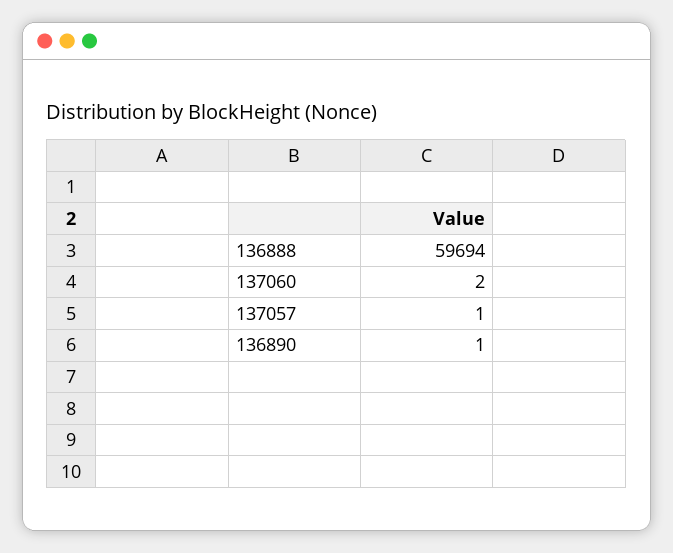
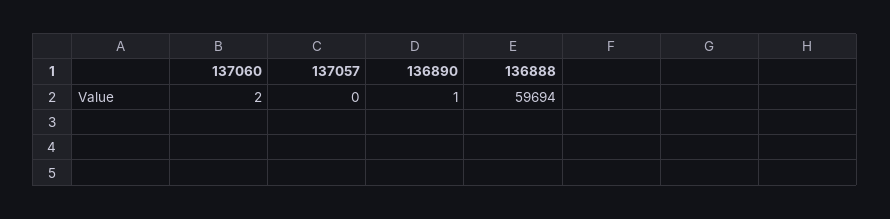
137057: 1 -> 0

